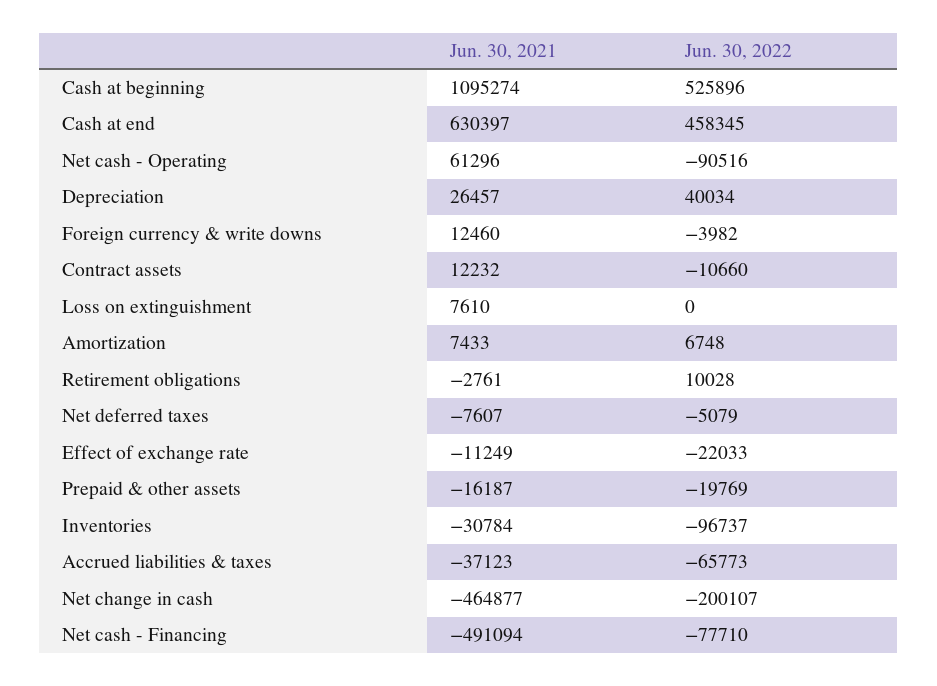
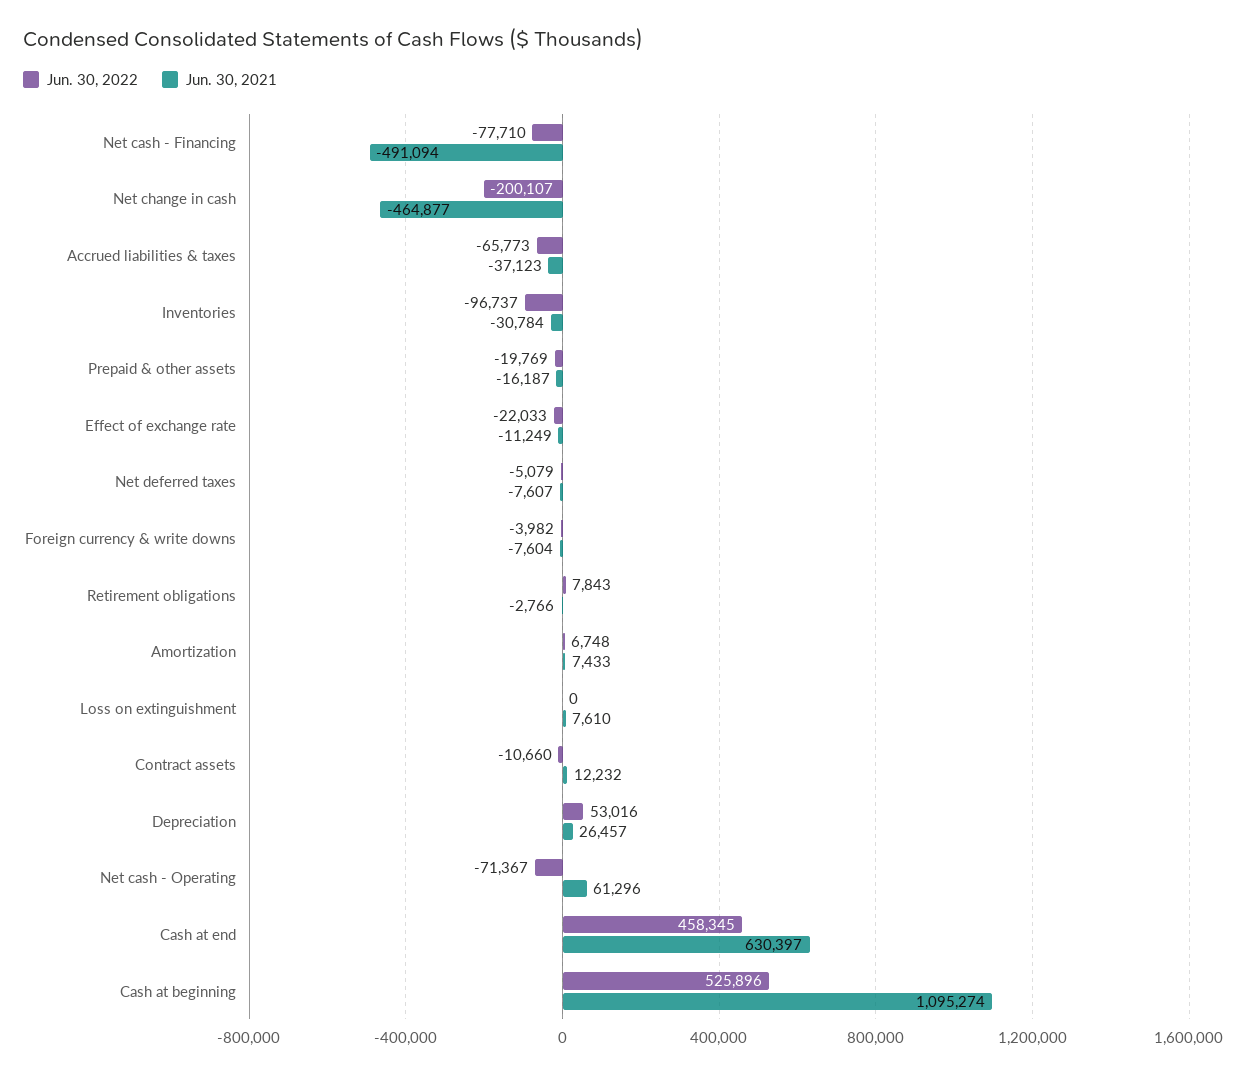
Jun. 30, 2022, Net cash - Operating: -90516 -> -71367
Jun. 30, 2022, Depreciation: 40034 -> 53016
Jun. 30, 2021, Foreign currency & write downs: 12460 -> -7604
Jun. 30, 2021, Retirement obligations: -2761 -> -2766
Jun. 30, 2022, Retirement obligations: 10028 -> 7843

